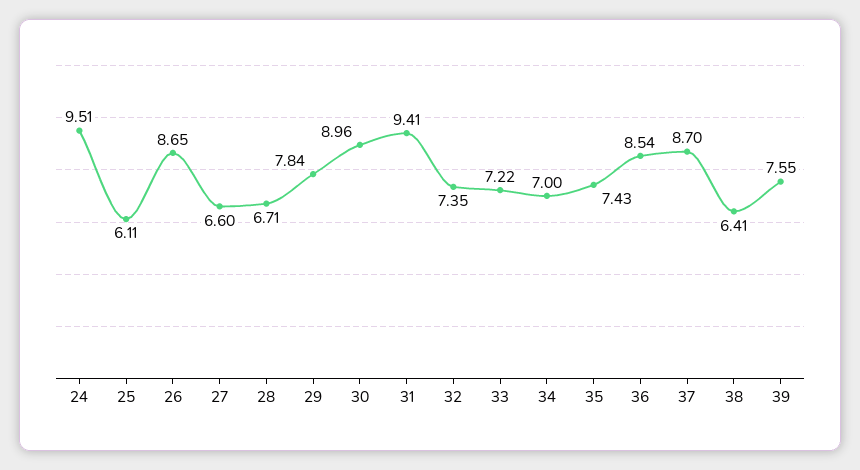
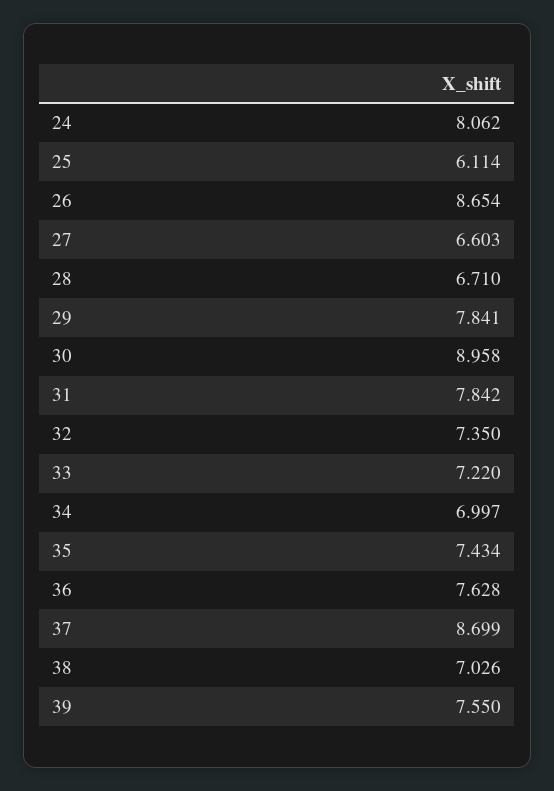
24: 9.51 -> 8.062
31: 9.41 -> 7.842
36: 8.54 -> 7.628
38: 6.41 -> 7.026

